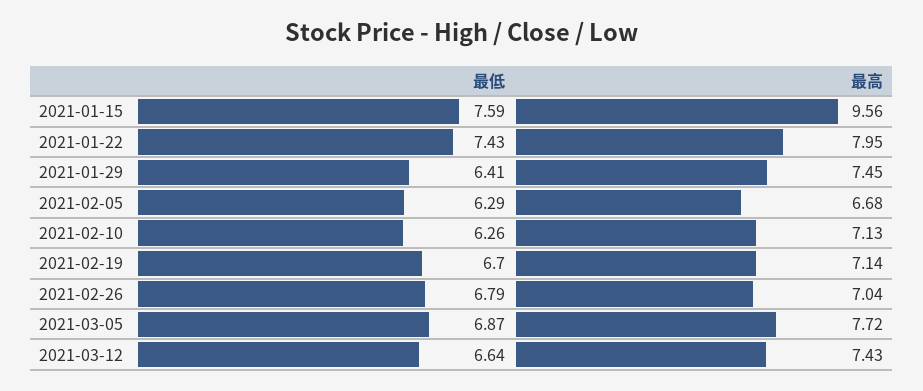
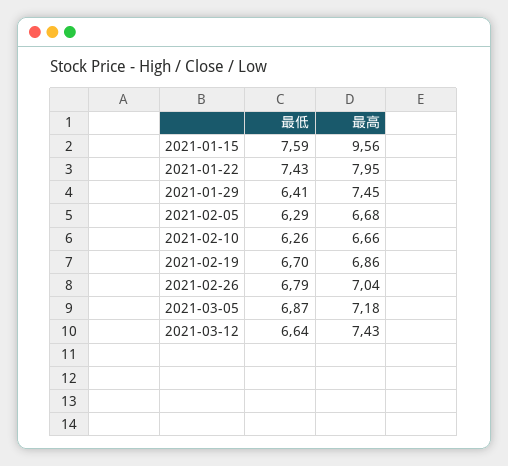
最高, 2021-02-10: 7.13 -> 6.66
最高, 2021-02-19: 7.14 -> 6.86
最高, 2021-03-05: 7.72 -> 7.18

